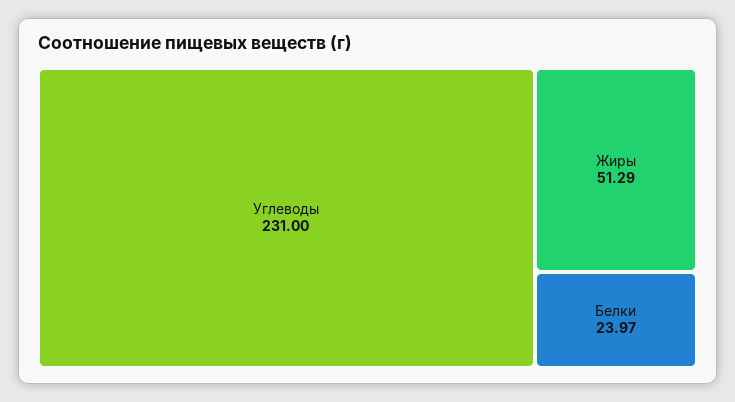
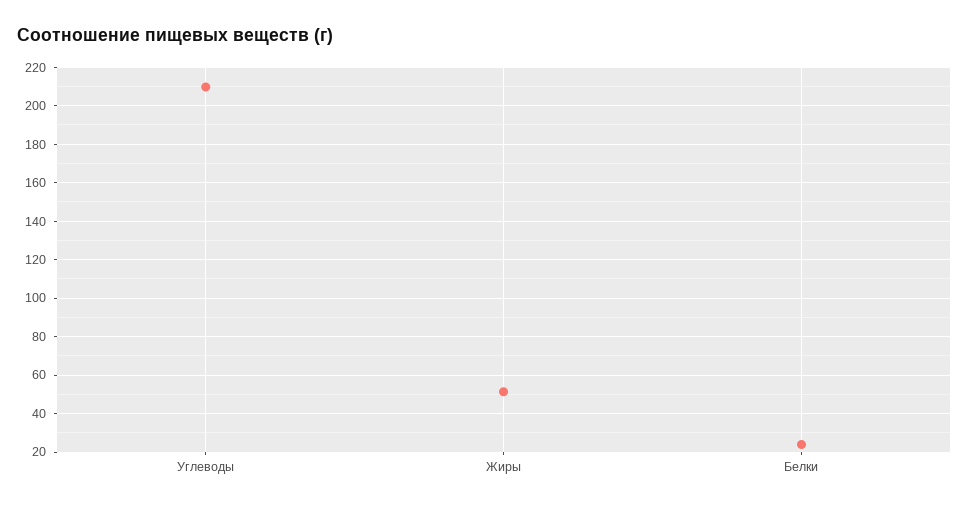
Углеводы: 231 -> 210

